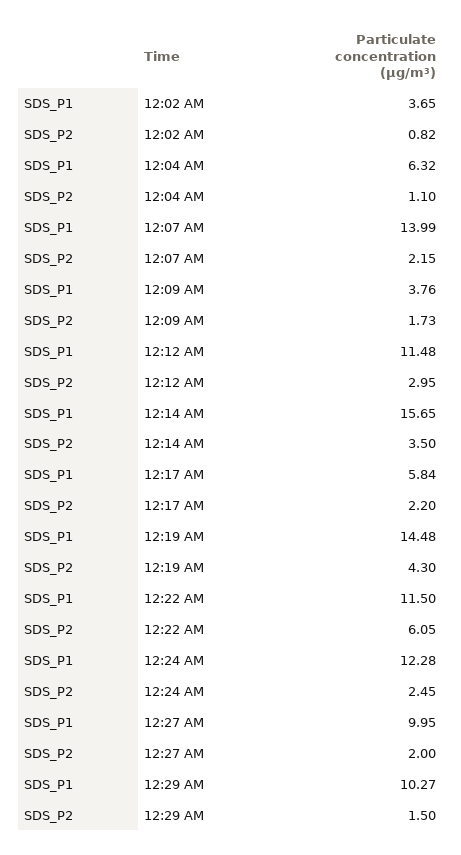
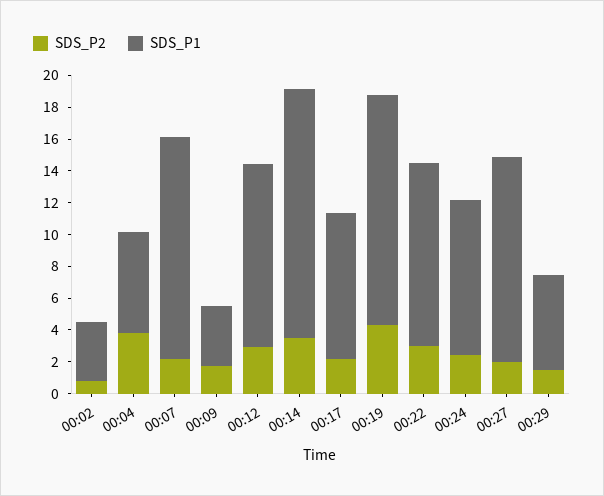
SDS_P2, 12:04 AM: 1.1 -> 4
SDS_P1, 12:17 AM: 5.84 -> 9
SDS_P2, 12:22 AM: 6.05 -> 3
SDS_P1, 12:24 AM: 12.28 -> 10
SDS_P1, 12:27 AM: 9.95 -> 13
SDS_P1, 12:29 AM: 10.27 -> 6

